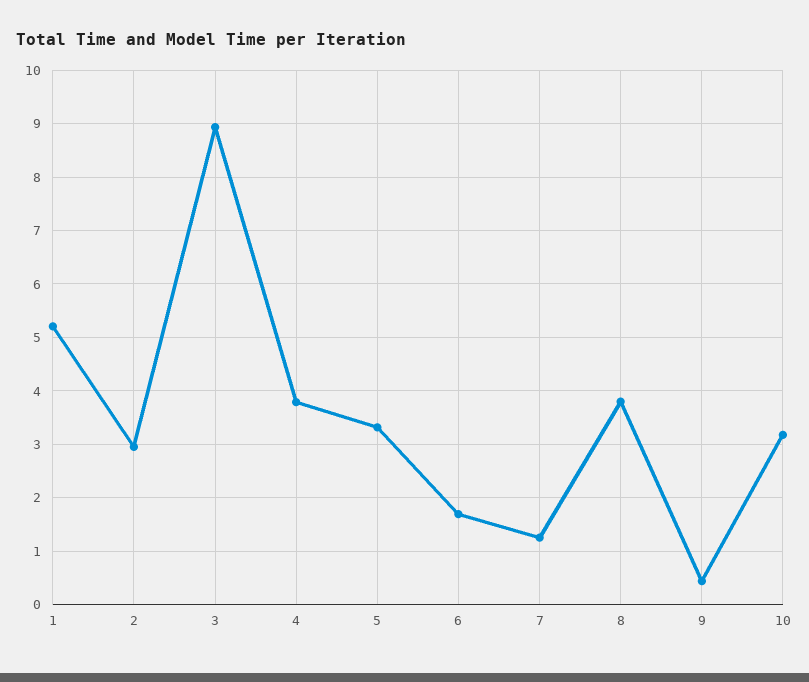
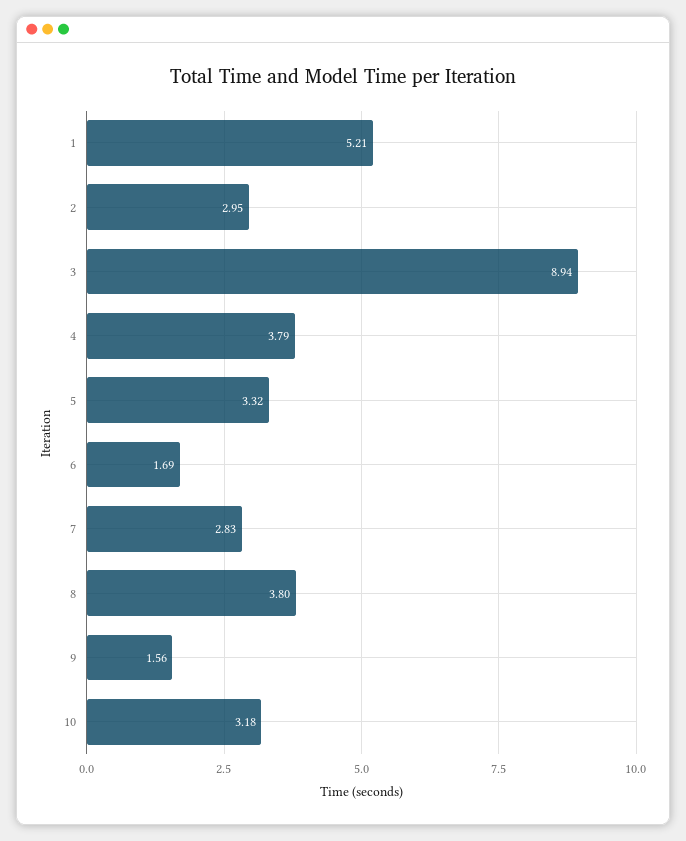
7: 1.2 -> 2.83
9: 0.4 -> 1.56

